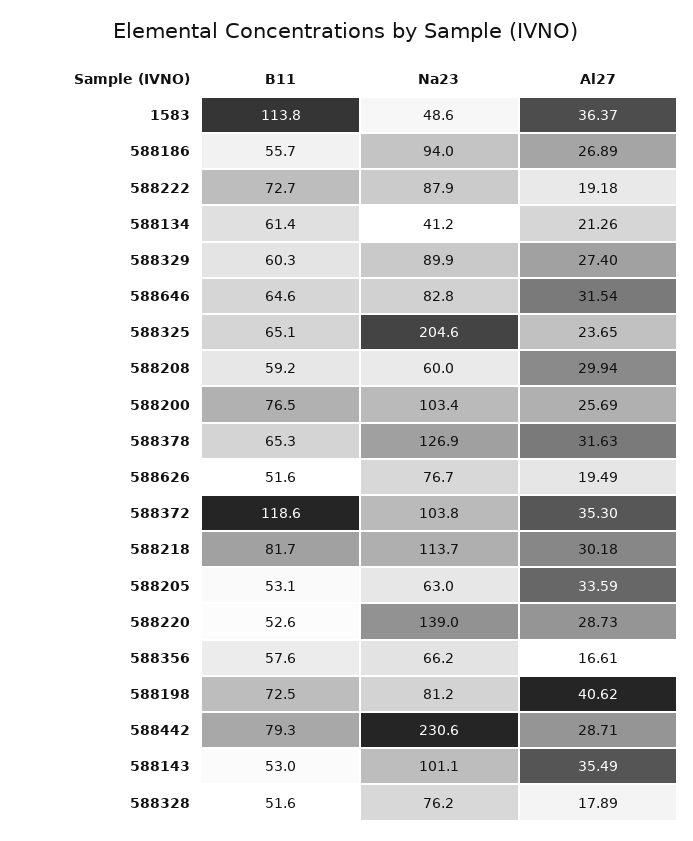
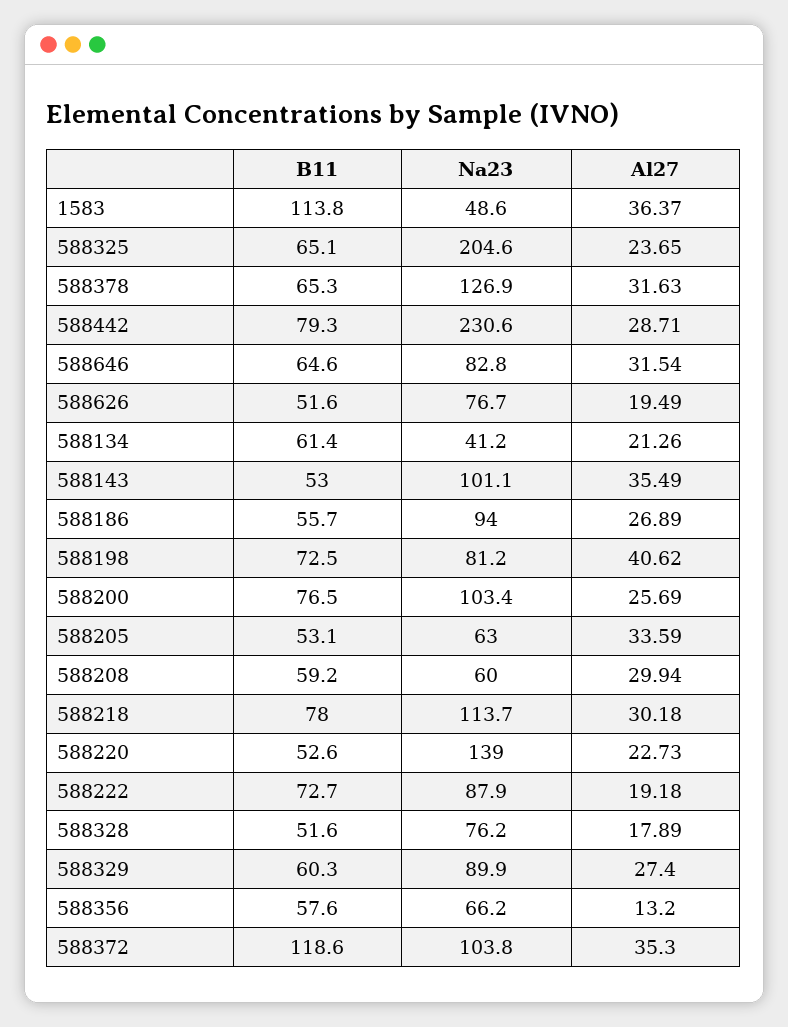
B11, 588218: 81.7 -> 78
Al27, 588220: 28.73 -> 22.73
Al27, 588356: 16.61 -> 13.2

